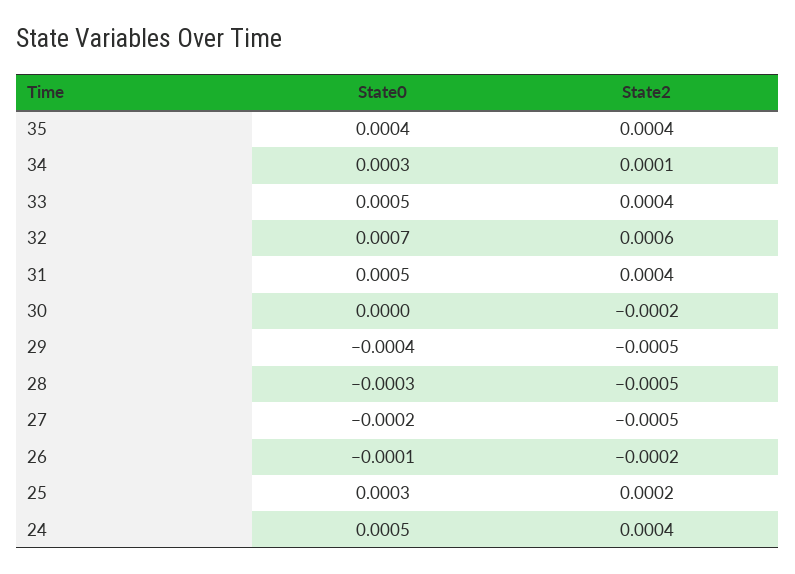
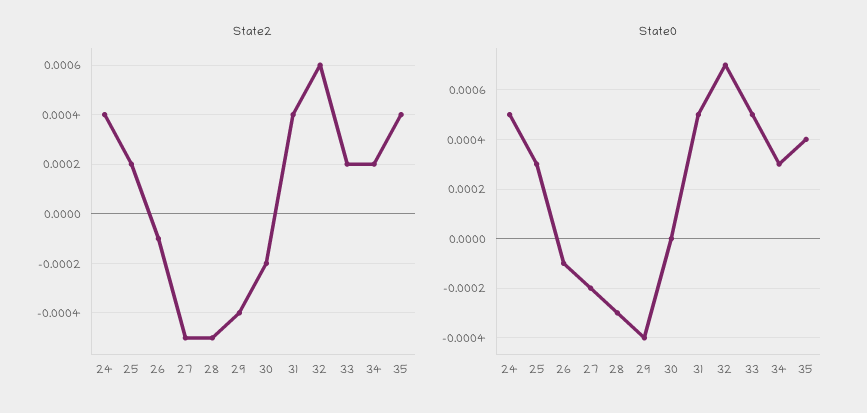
State2, 34: 0.0001 -> 0.0002
State2, 33: 0.0004 -> 0.0002
State2, 29: -0.0005 -> -0.0004
State2, 26: -0.0002 -> -0.0001

